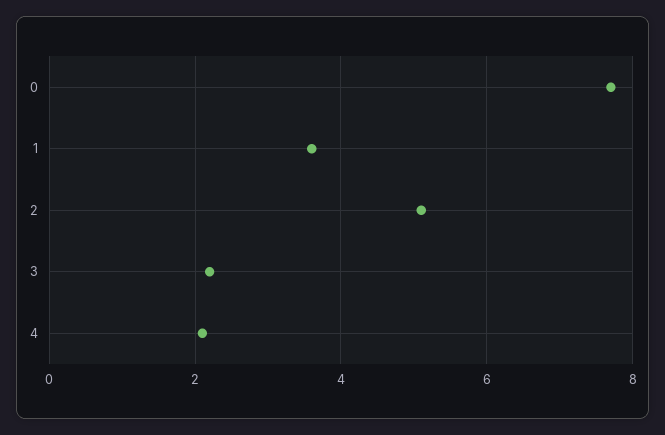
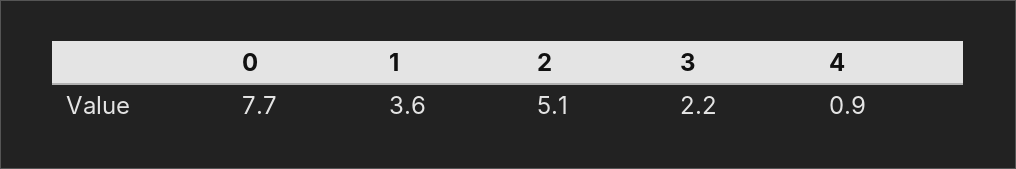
4: 2 -> 0.9

